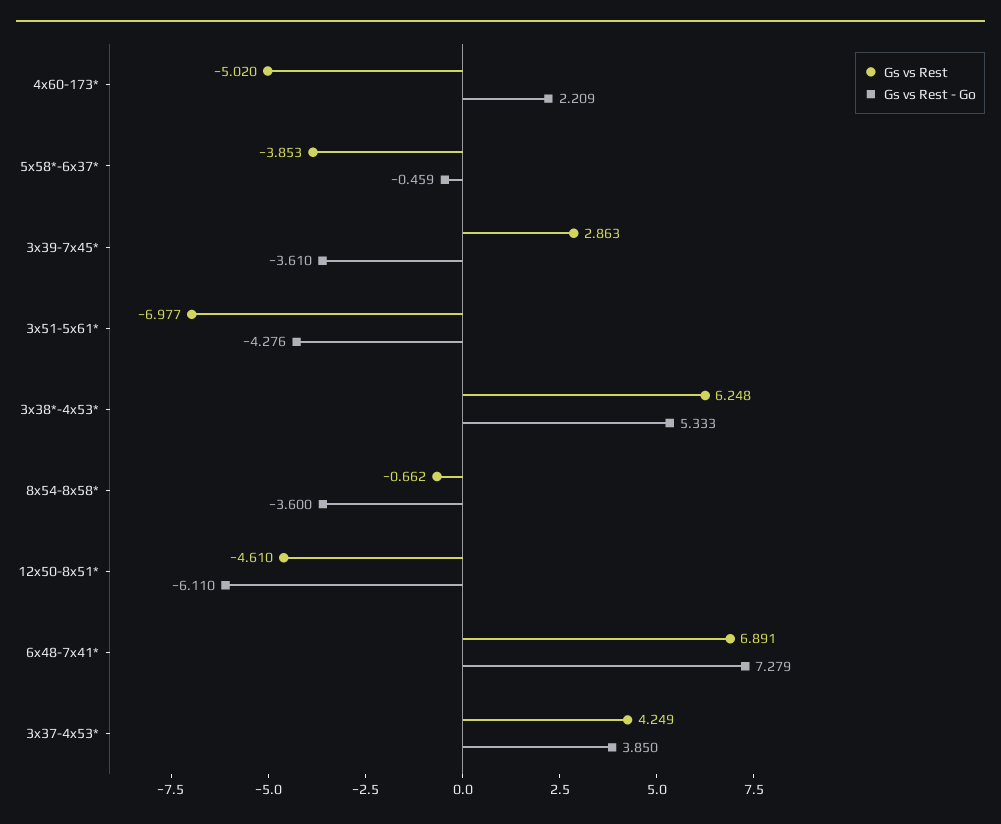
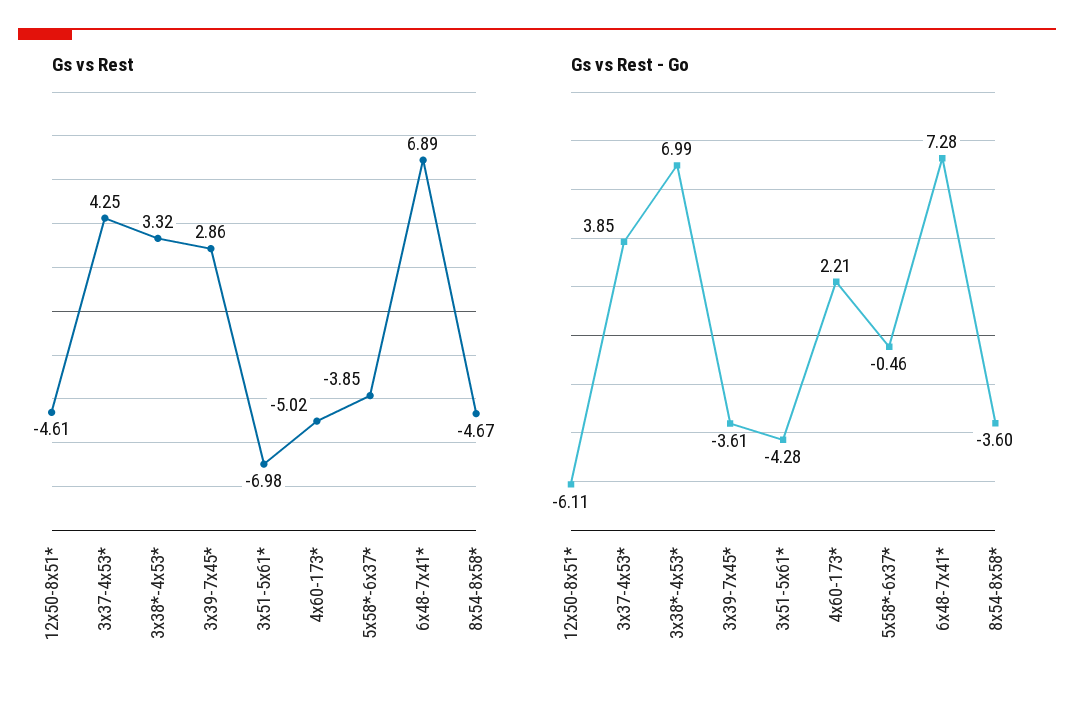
Gs vs Rest, 3x38*-4x53*: 6.248 -> 3.32
Gs vs Rest - Go, 3x38*-4x53*: 5.333 -> 6.99
Gs vs Rest, 8x54-8x58*: -0.662 -> -4.67

